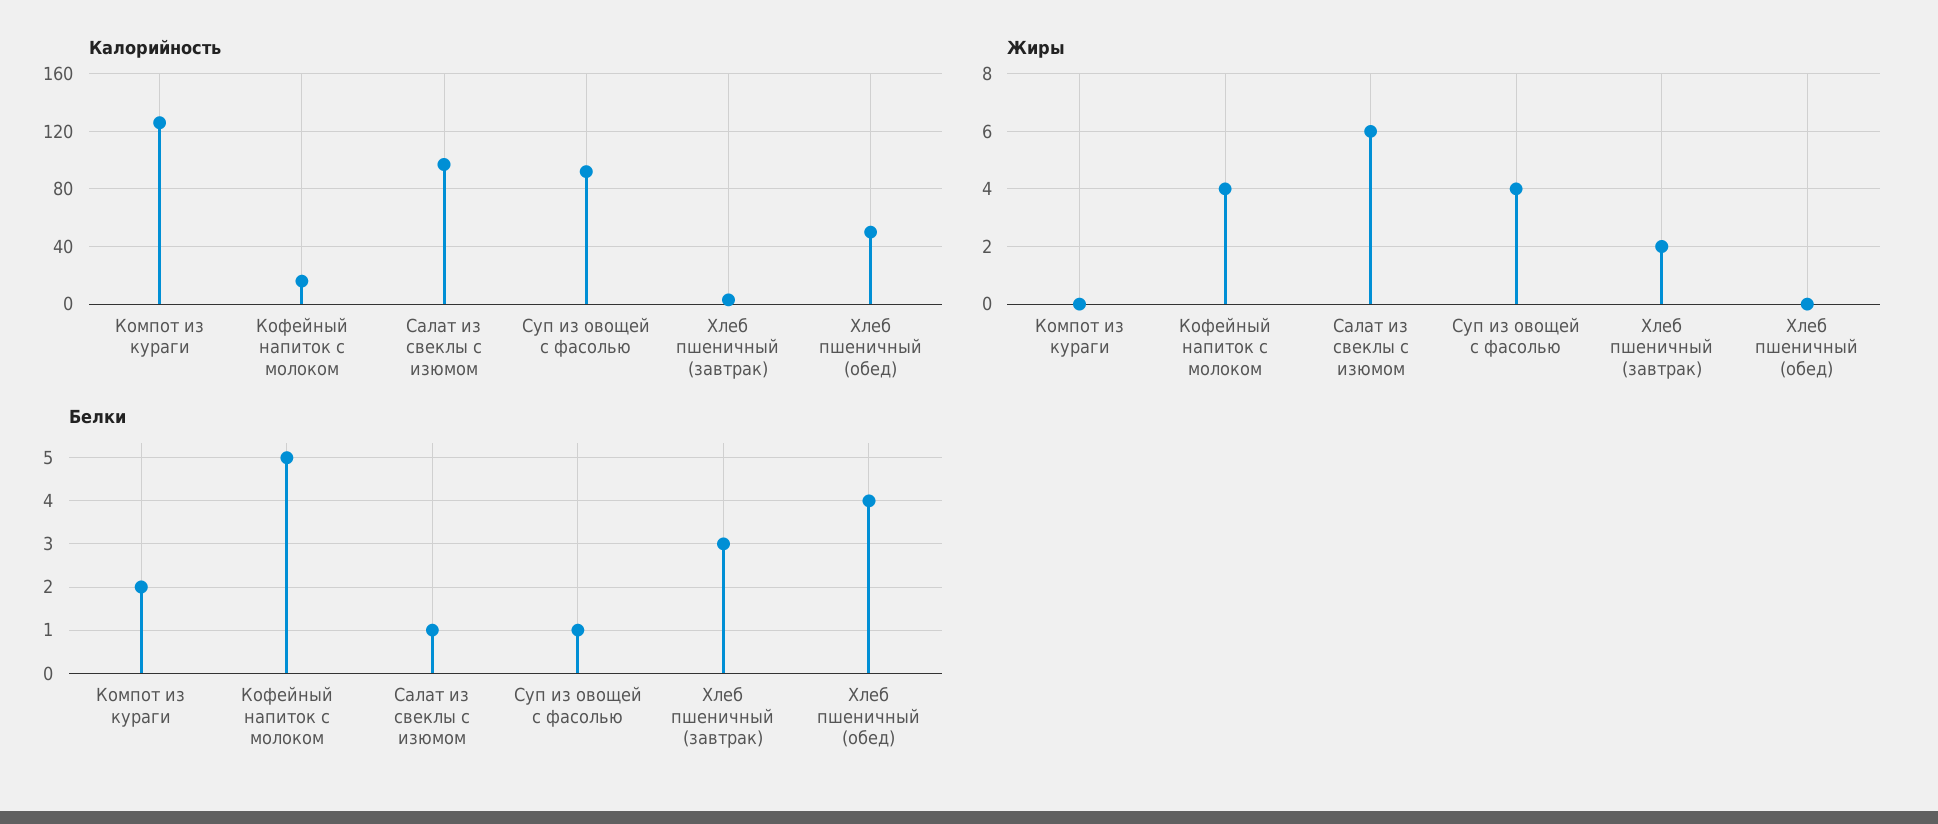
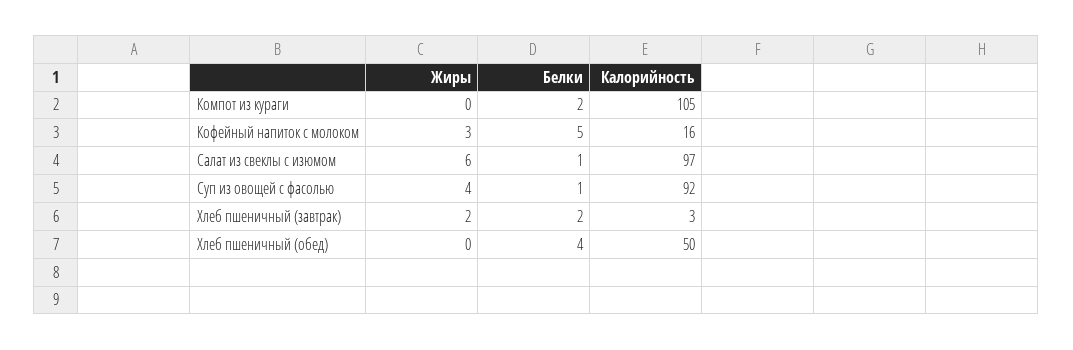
Калорийность, Компот из кураги: 125 -> 105
Жиры, Кофейный напиток с молоком: 4 -> 3
Белки, Хлеб пшеничный (завтрак): 3 -> 2

